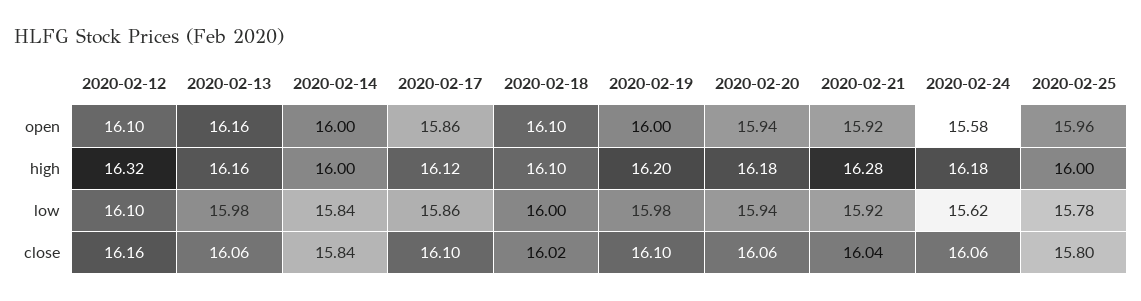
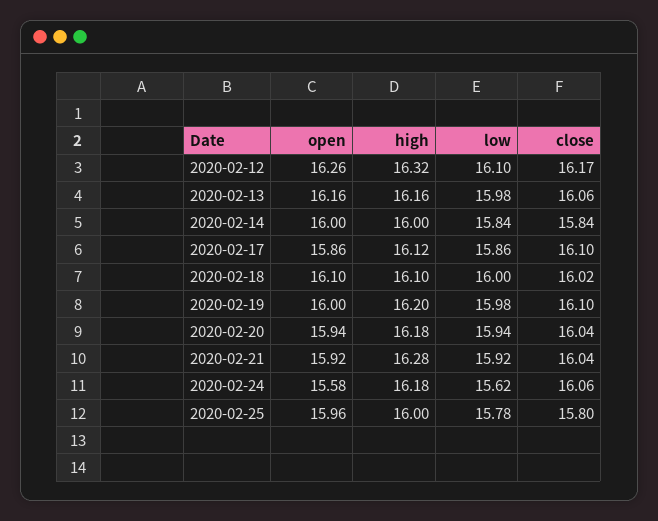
2020-02-12, open: 16.1 -> 16.26
2020-02-12, close: 16.16 -> 16.17
2020-02-20, close: 16.06 -> 16.04

